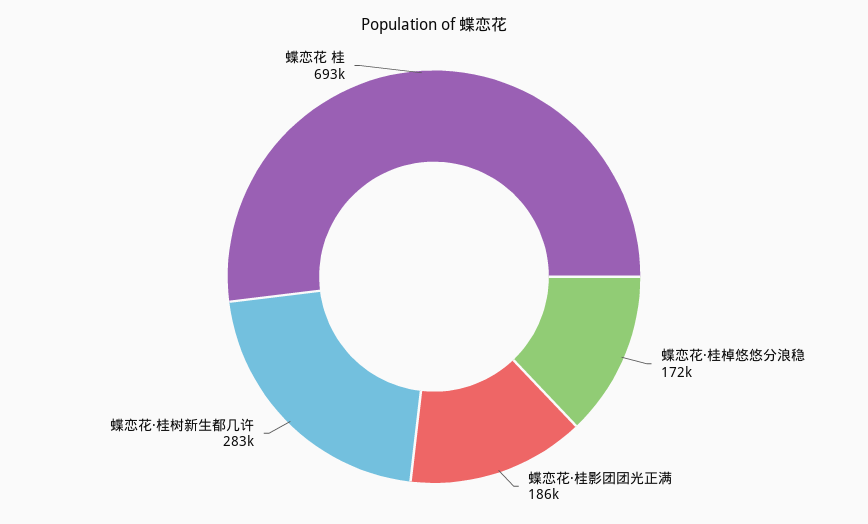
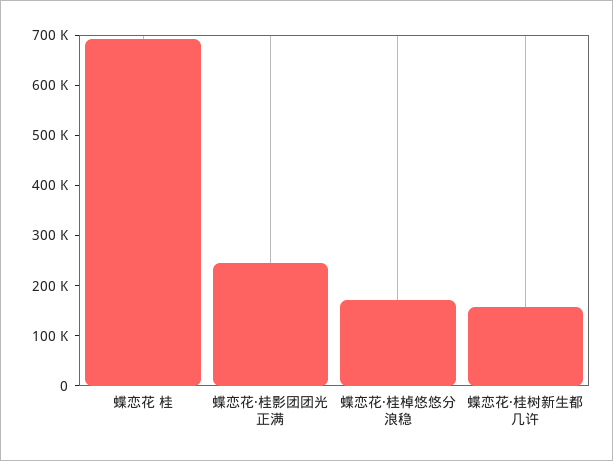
蝶恋花·桂影团团光正满: 186000 -> 240000
蝶恋花·桂树新生都几许: 283000 -> 160000

